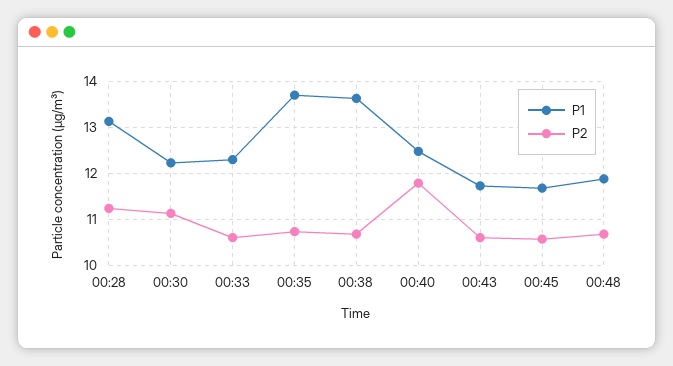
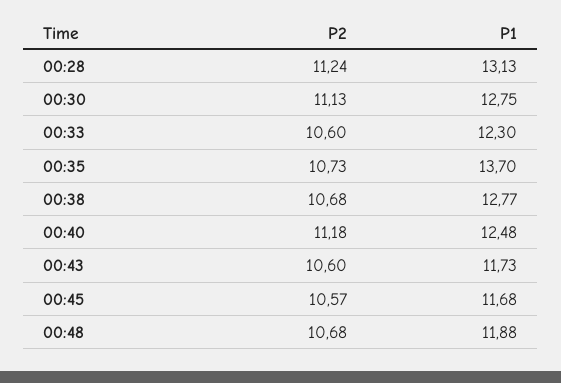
P1, 00:30: 12.2 -> 12.75
P1, 00:38: 13.6 -> 12.77
P2, 00:40: 11.8 -> 11.18

